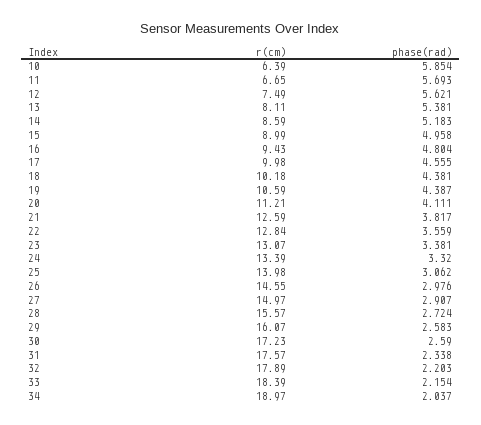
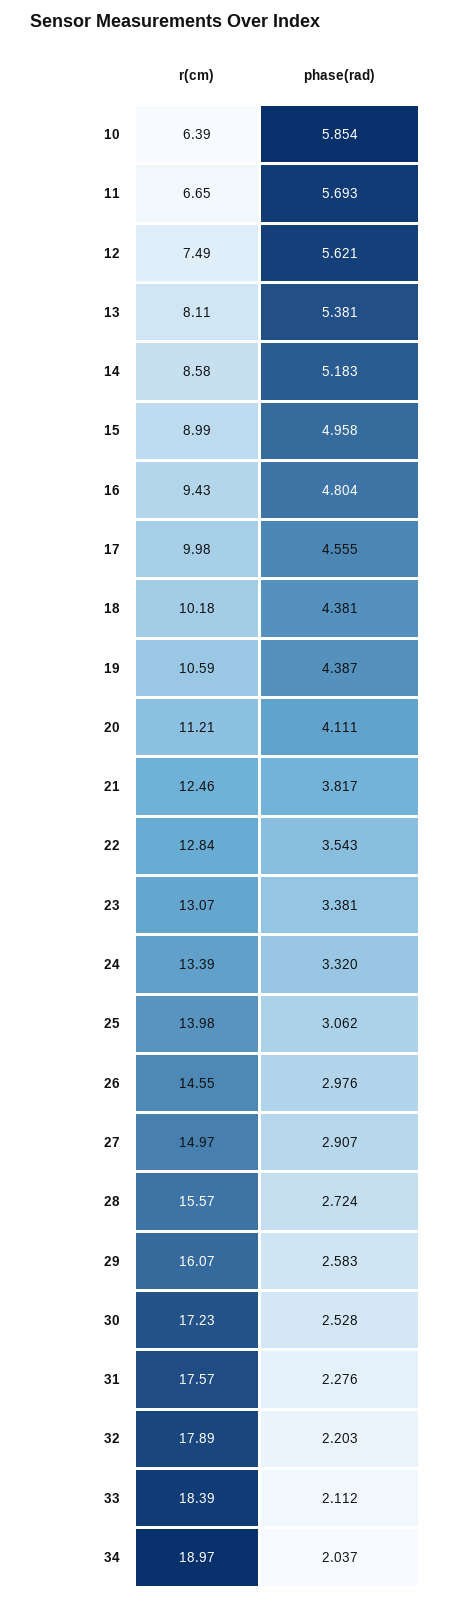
r(cm), 14: 8.59 -> 8.58
r(cm), 21: 12.59 -> 12.46
phase(rad), 22: 3.559 -> 3.543
phase(rad), 30: 2.59 -> 2.528
phase(rad), 31: 2.338 -> 2.276
phase(rad), 33: 2.154 -> 2.112

